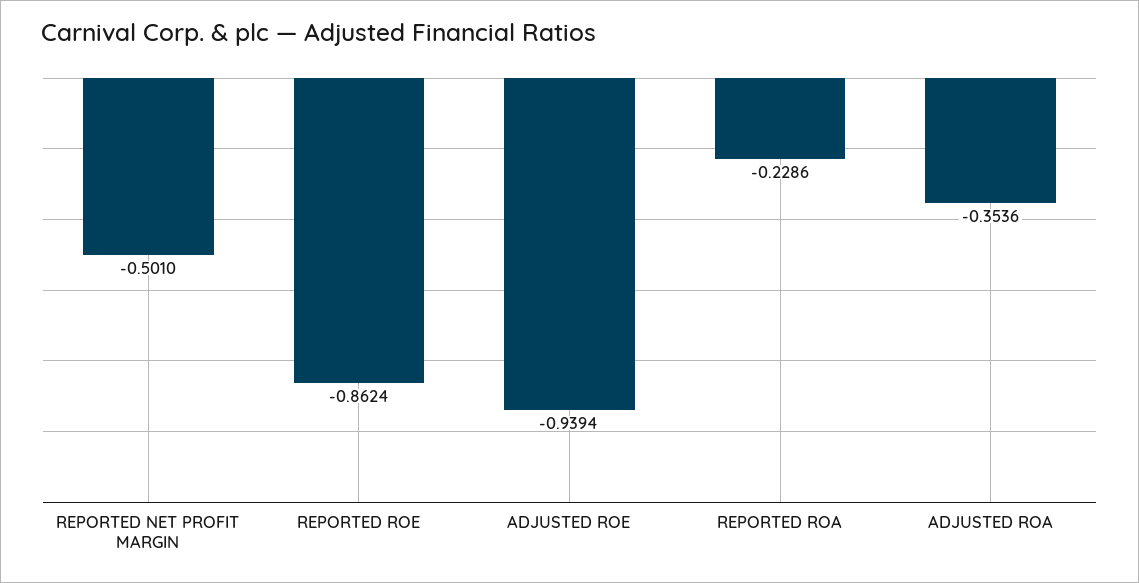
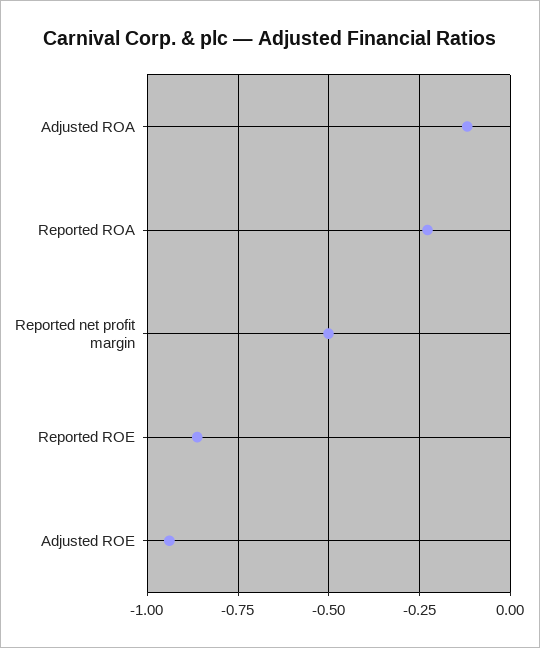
ADJUSTED ROA: -0.3536 -> -0.125

